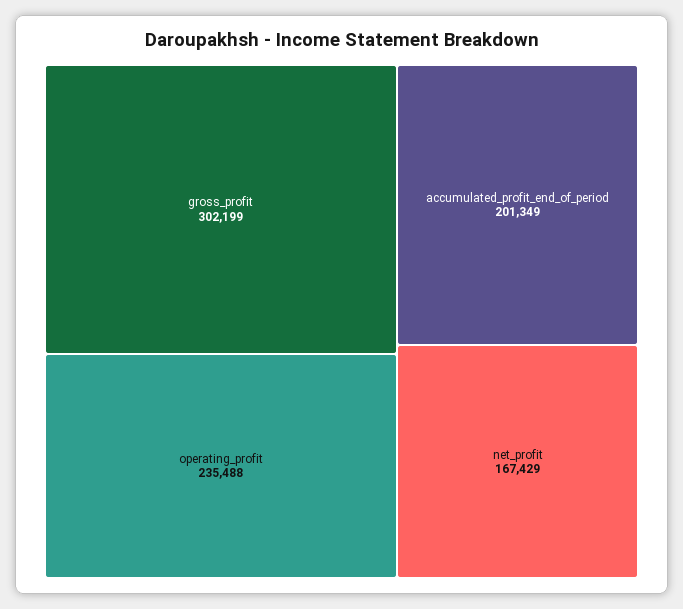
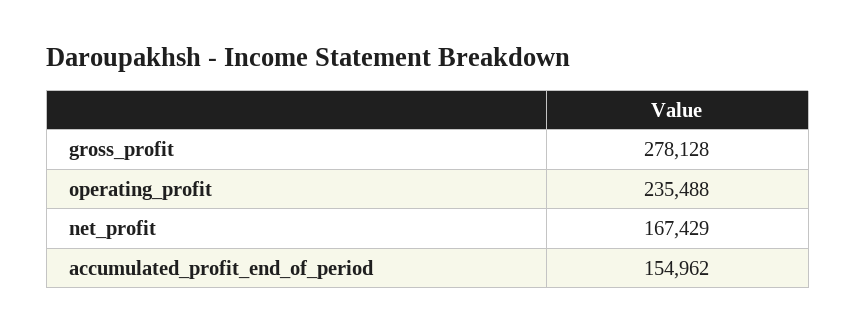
gross_profit: 302199 -> 278128
accumulated_profit_end_of_period: 201349 -> 154962

